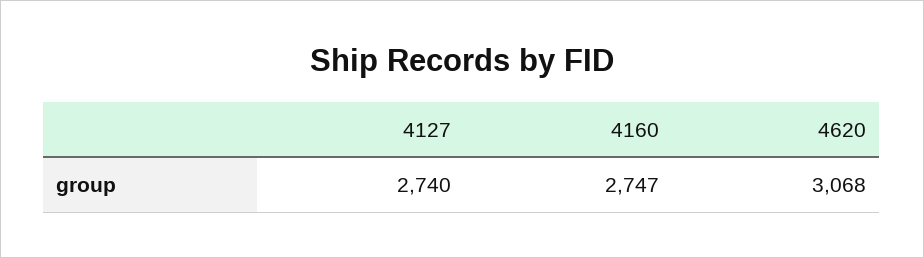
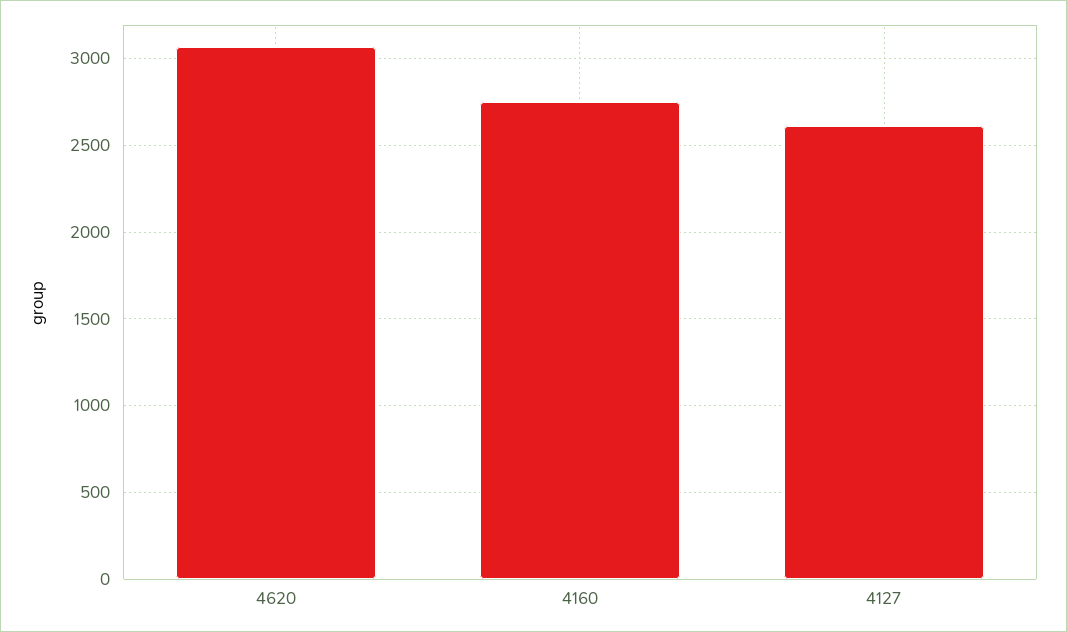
4127: 2740 -> 2600

